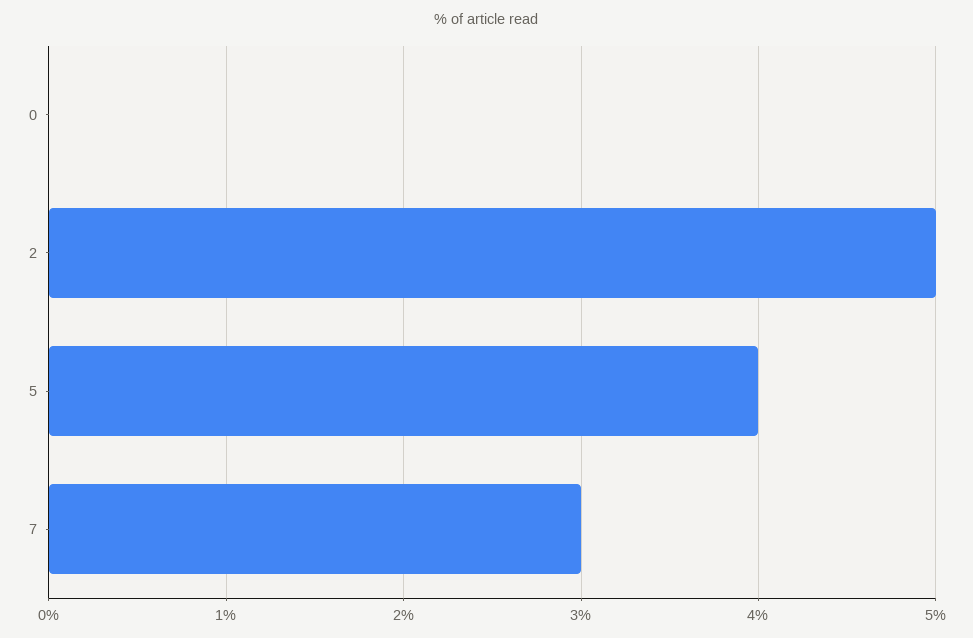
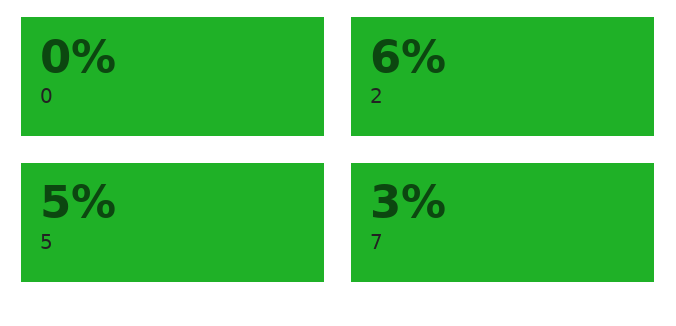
2: 5 -> 6
5: 4 -> 5

